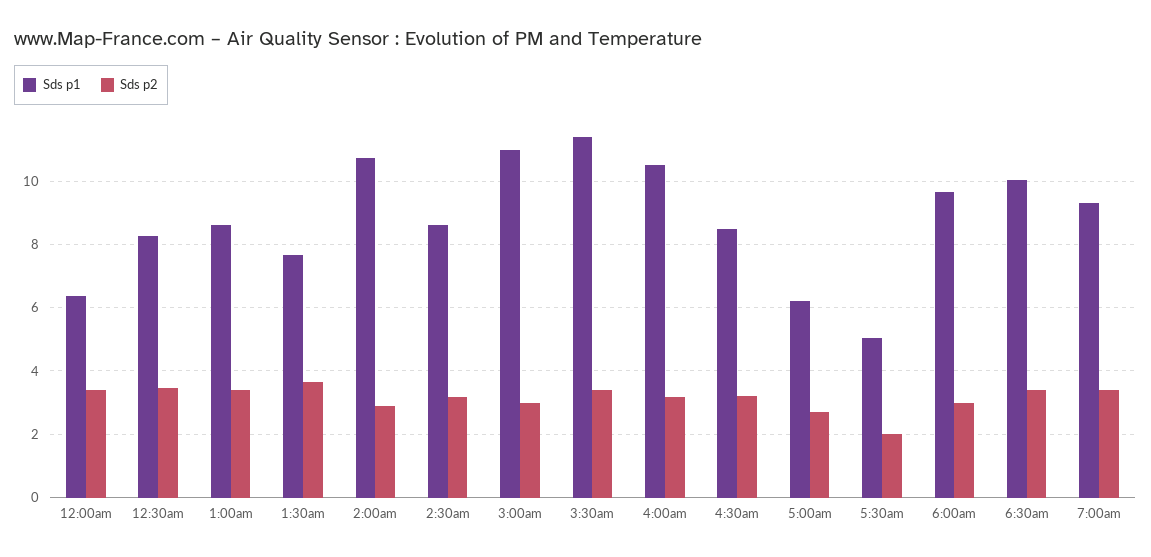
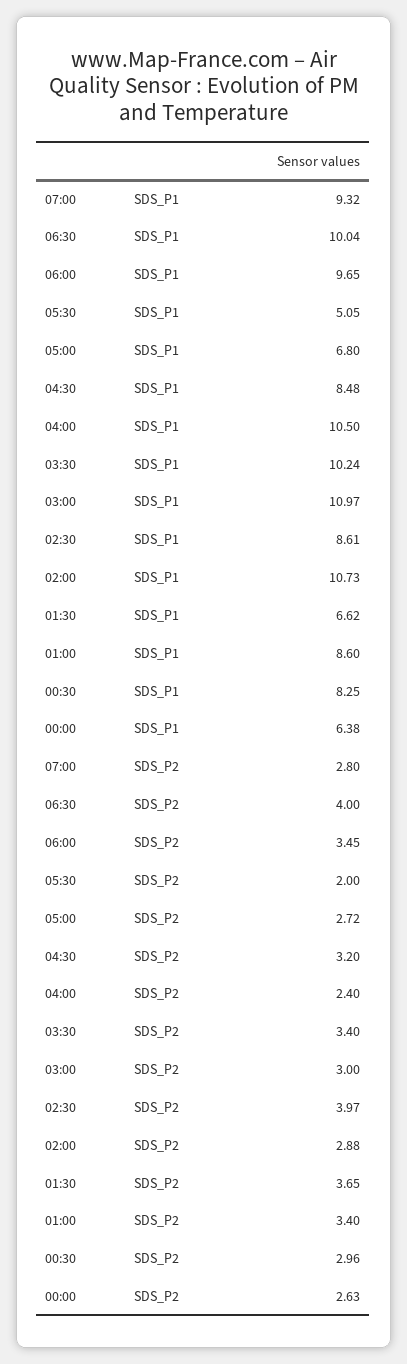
Sds p2, 12:00am: 3.4 -> 2.63
Sds p2, 12:30am: 3.4 -> 2.96
Sds p1, 1:30am: 7.6 -> 6.62
Sds p2, 2:30am: 3.2 -> 3.97
Sds p1, 3:30am: 11.4 -> 10.24
Sds p2, 4:00am: 3.2 -> 2.4
Sds p1, 5:00am: 6.2 -> 6.8
Sds p2, 6:00am: 3 -> 3.45
Sds p2, 6:30am: 3.4 -> 4
Sds p2, 7:00am: 3.4 -> 2.8

